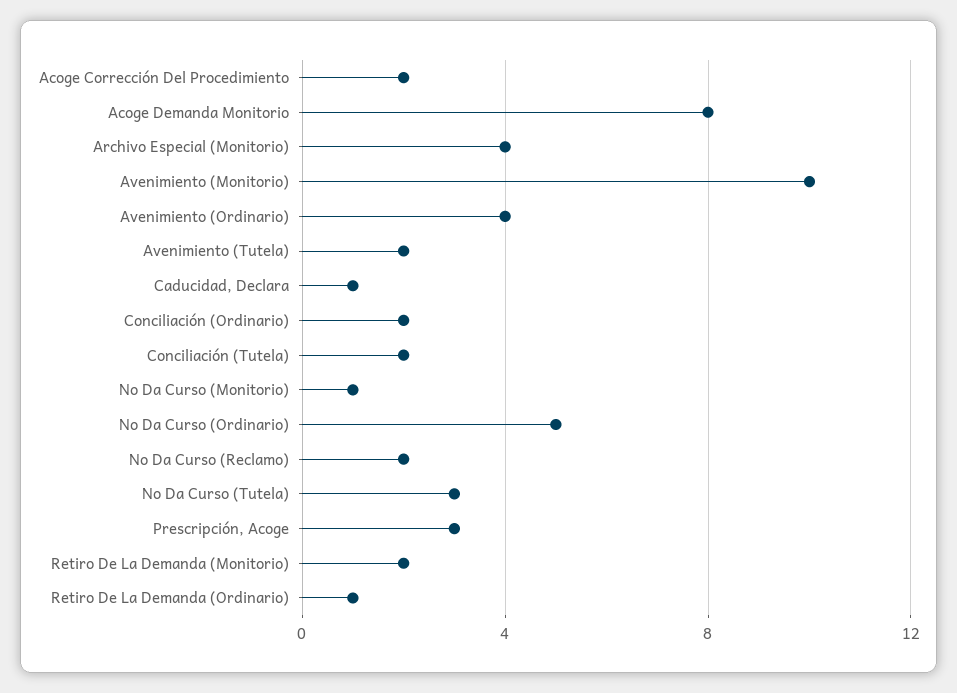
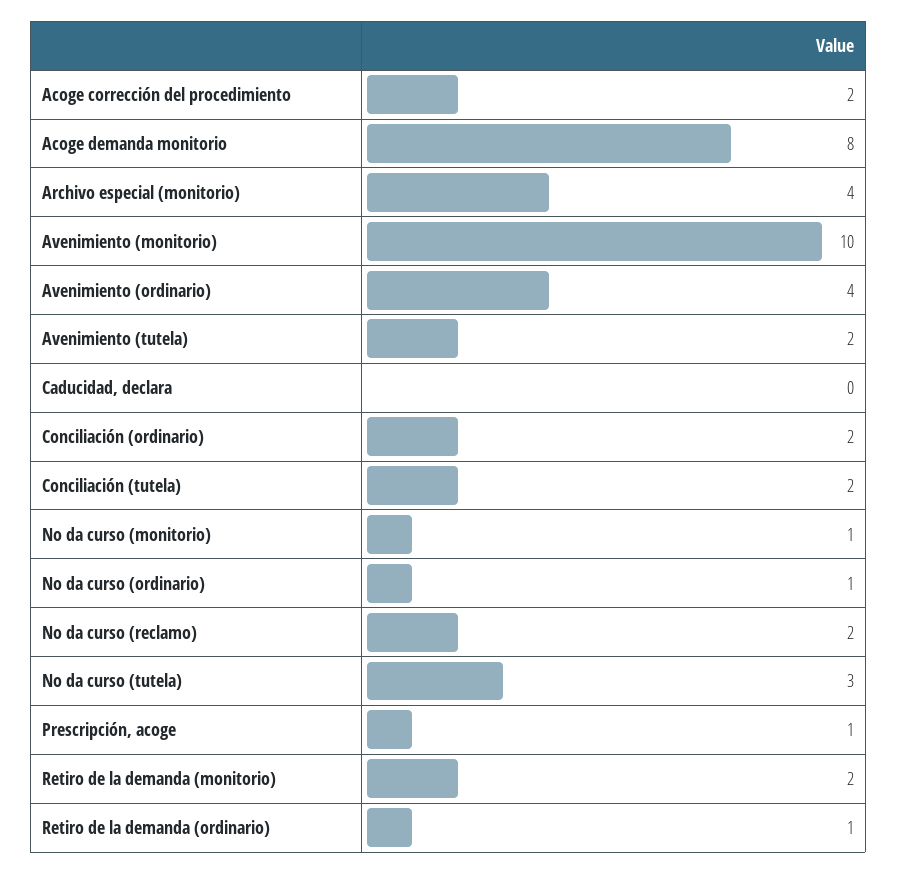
Caducidad, Declara: 1 -> 0
No Da Curso (Ordinario): 5 -> 1
Prescripción, Acoge: 3 -> 1

